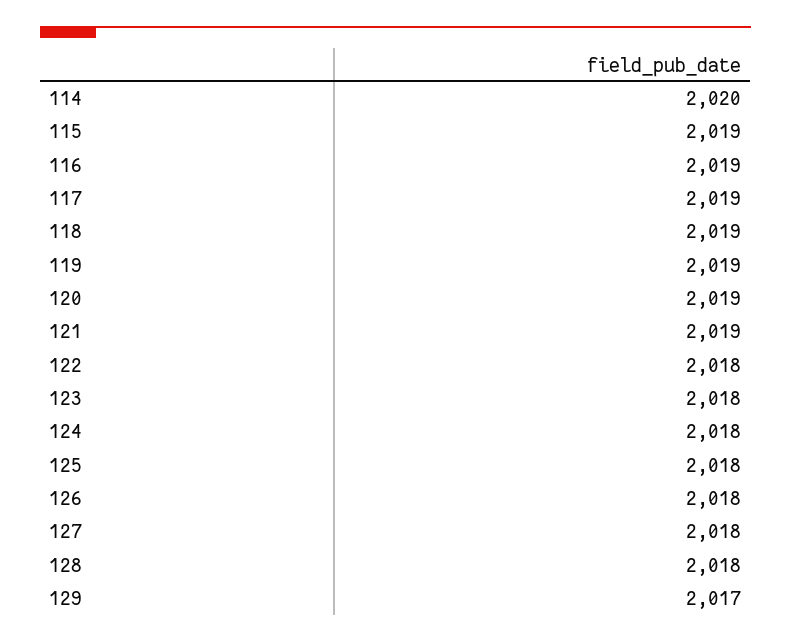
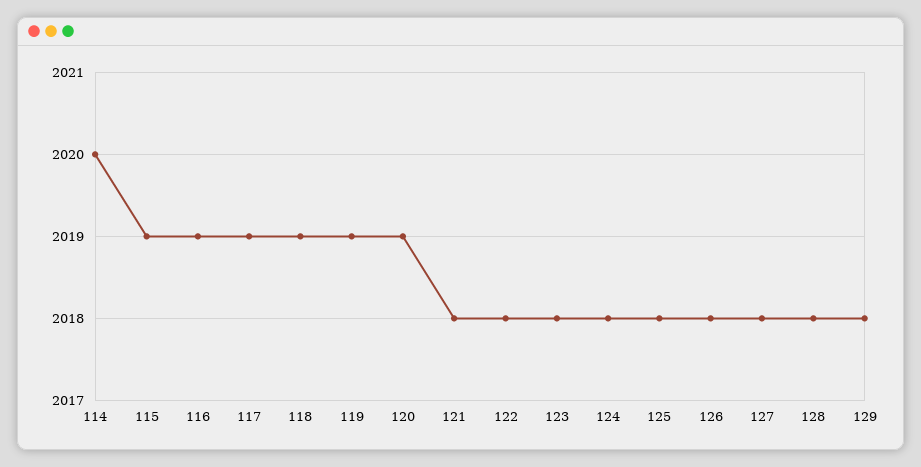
121: 2019 -> 2018
129: 2017 -> 2018

